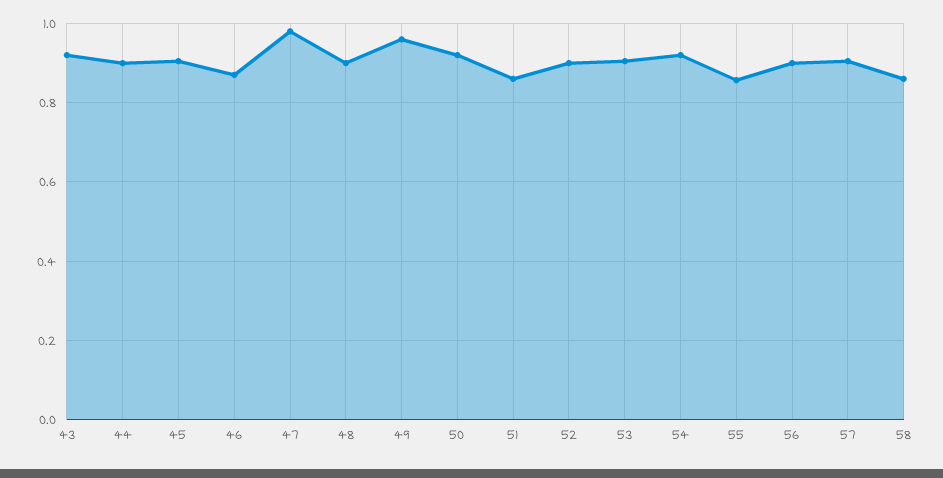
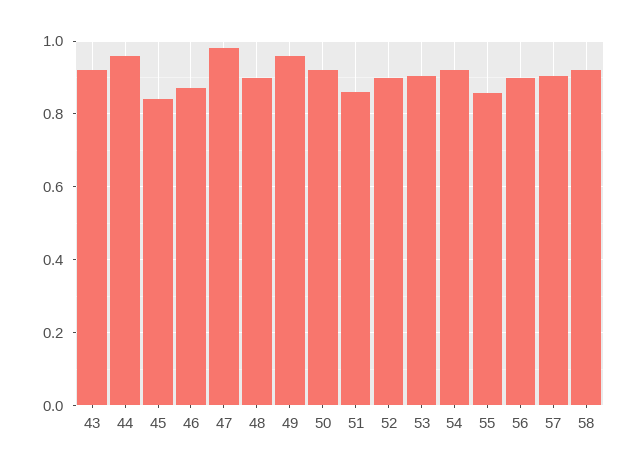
44: 0.9 -> 0.96
45: 0.9 -> 0.84
58: 0.86 -> 0.92

